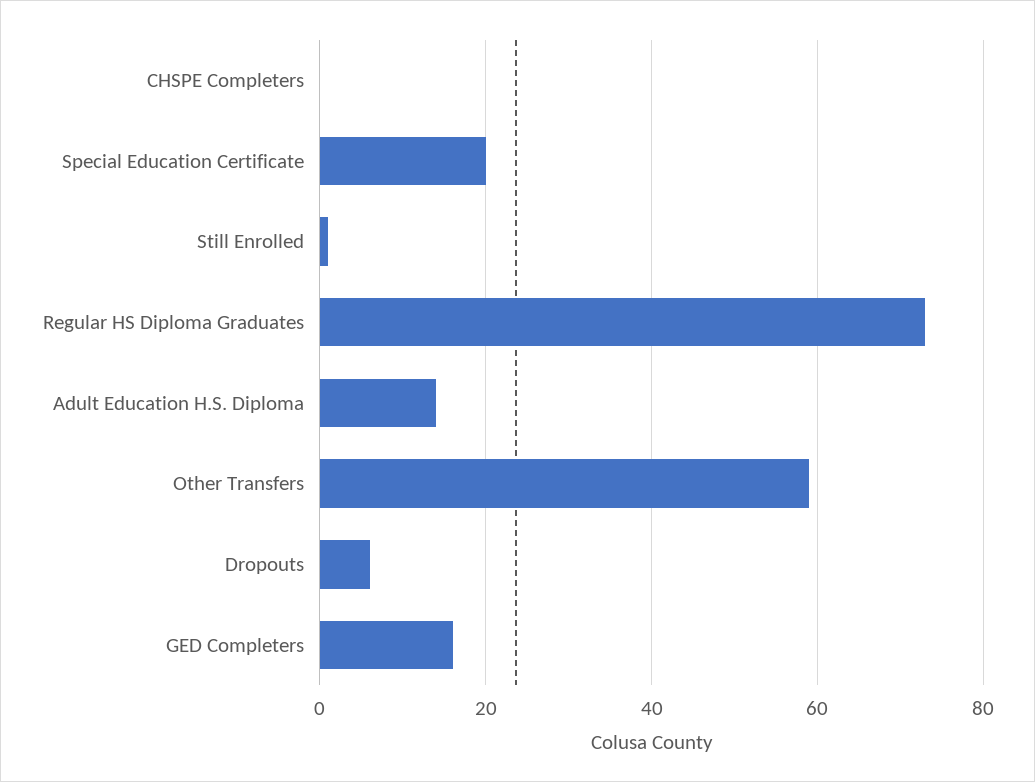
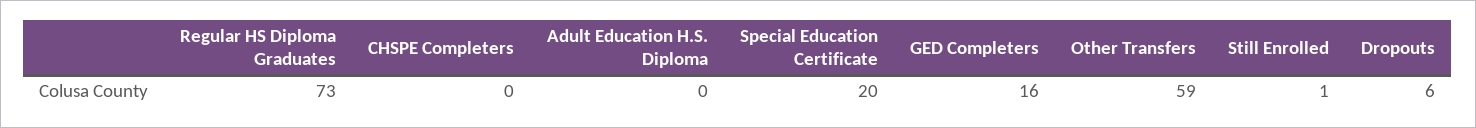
Adult Education H.S. Diploma: 15 -> 0

